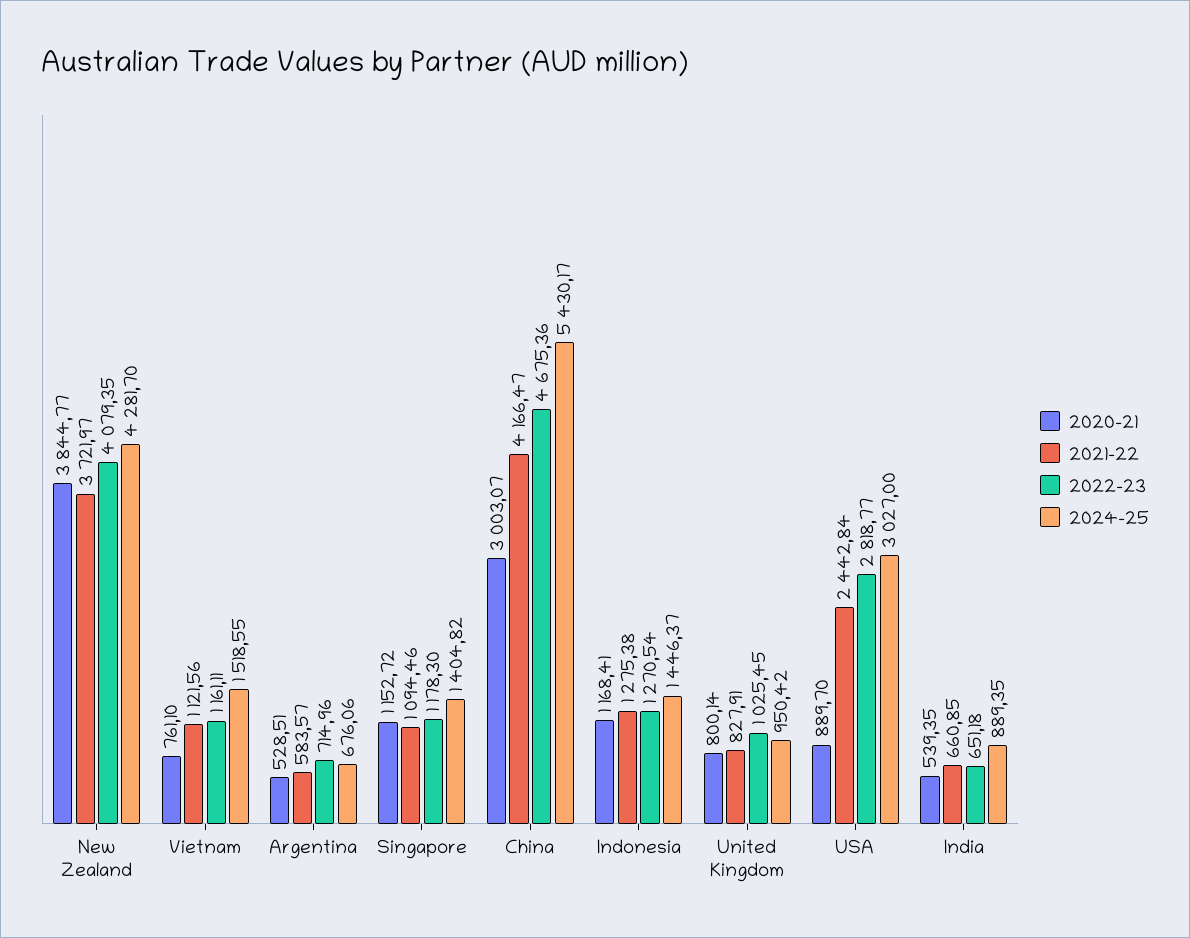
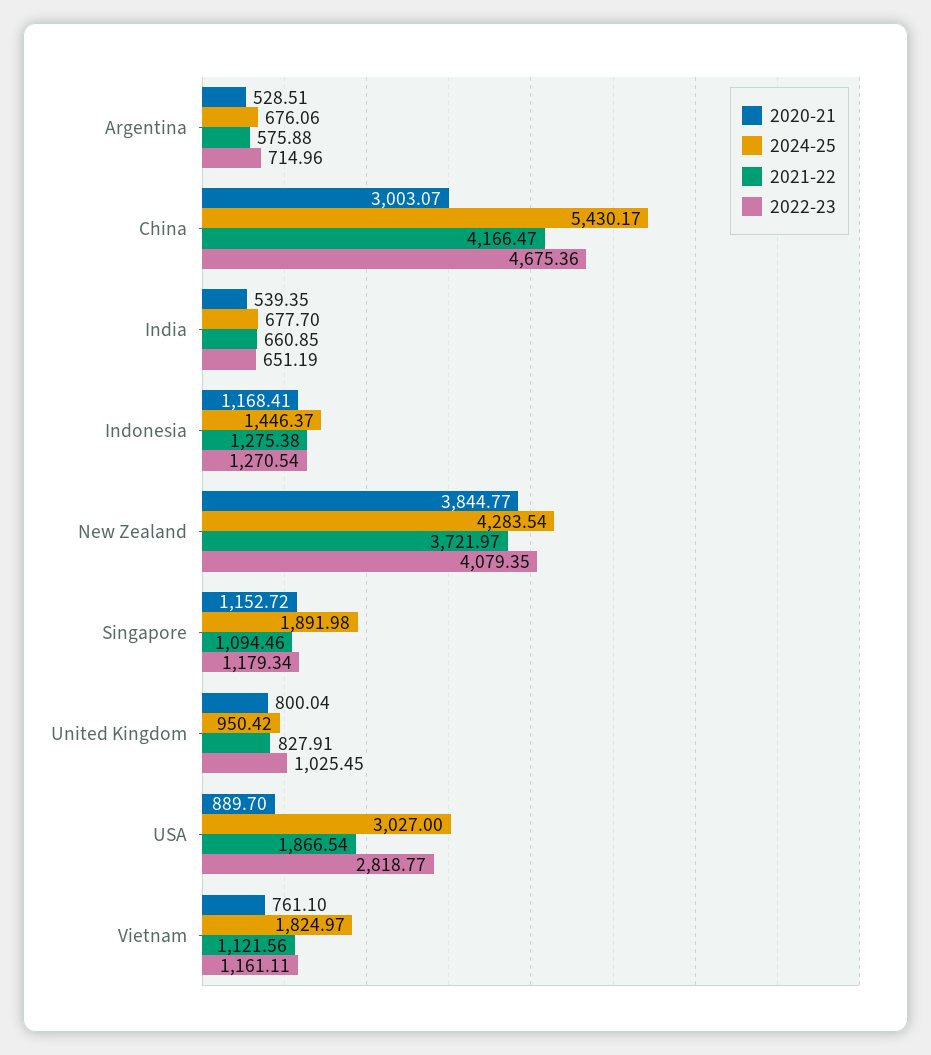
2024-25, New Zealand: 4281.7 -> 4283.54
2024-25, Vietnam: 1518.55 -> 1824.97
2021-22, Argentina: 583.57 -> 575.88
2022-23, Singapore: 1178.3 -> 1179.34
2024-25, Singapore: 1404.82 -> 1891.98
2020-21, United Kingdom: 800.14 -> 800.04
2021-22, USA: 2442.84 -> 1866.54
2022-23, India: 651.18 -> 651.19
2024-25, India: 889.35 -> 677.7

